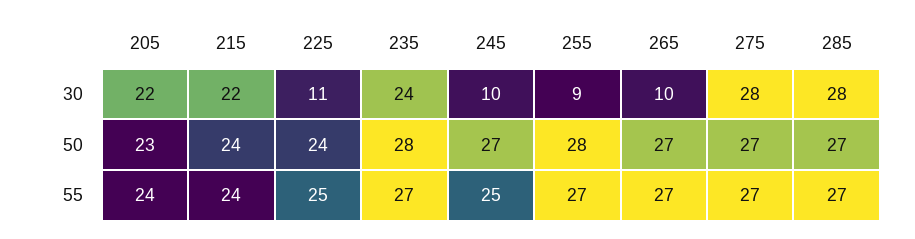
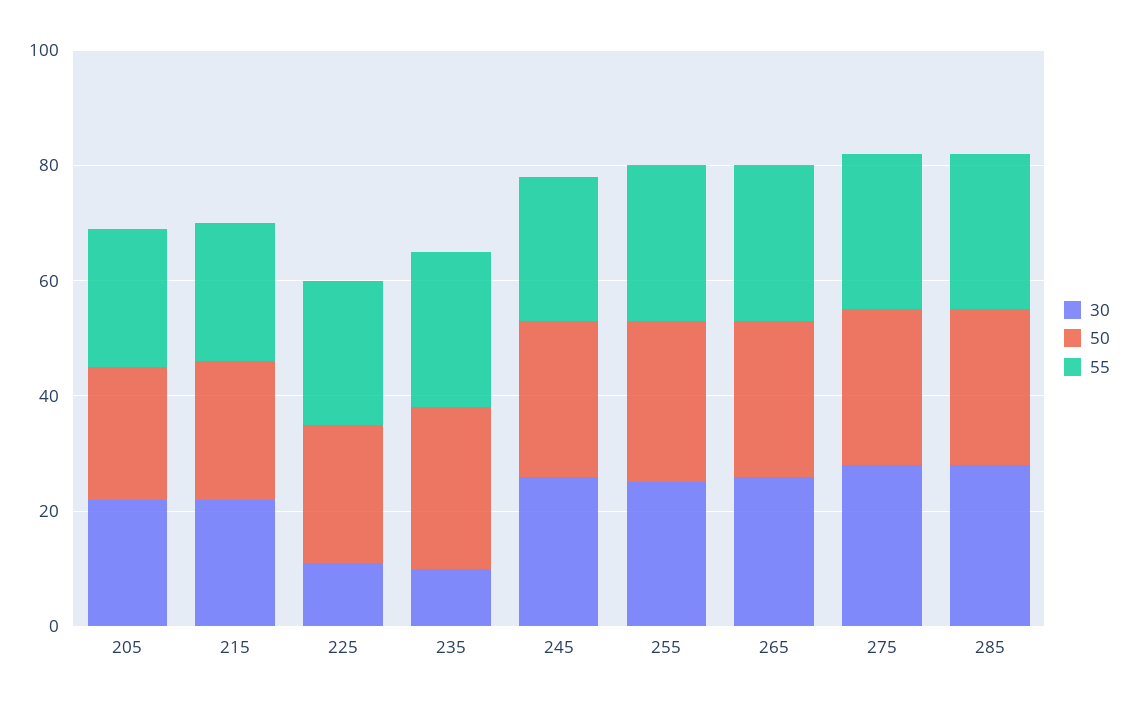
30, 235: 24 -> 10
30, 245: 10 -> 25
30, 255: 9 -> 25
30, 265: 10 -> 25

